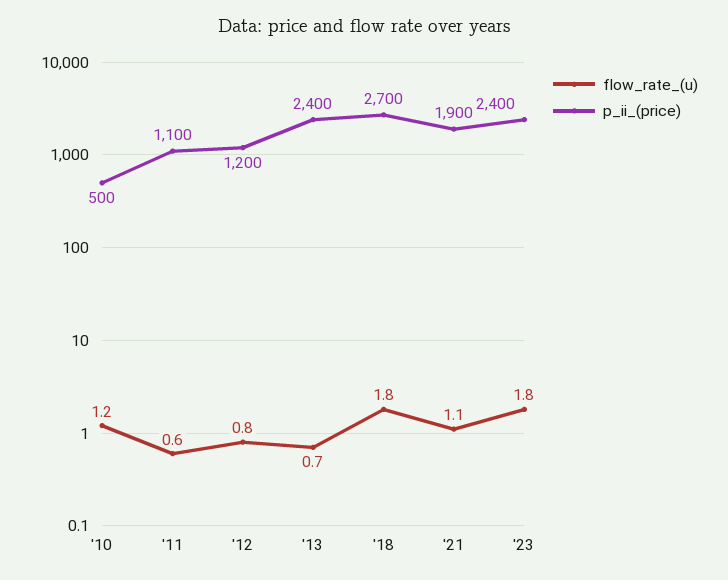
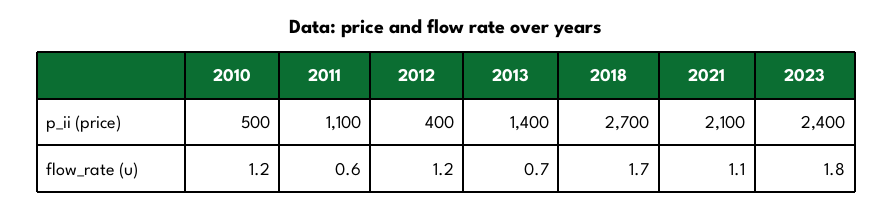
flow_rate_(u), '12: 0.8 -> 1.2
p_ii_(price), '12: 1200 -> 400
p_ii_(price), '13: 2400 -> 1400
flow_rate_(u), '18: 1.8 -> 1.7
p_ii_(price), '21: 1900 -> 2100

